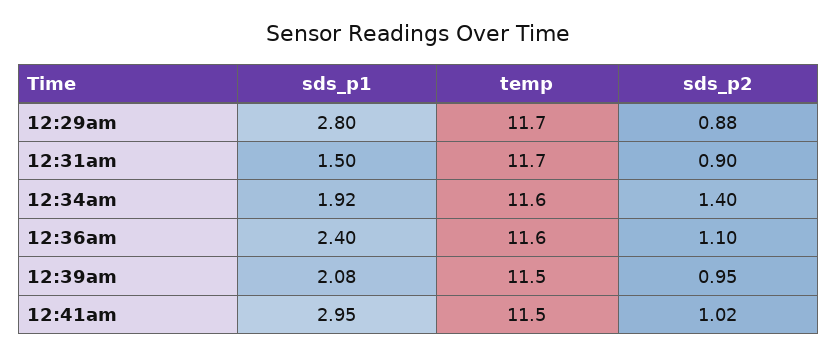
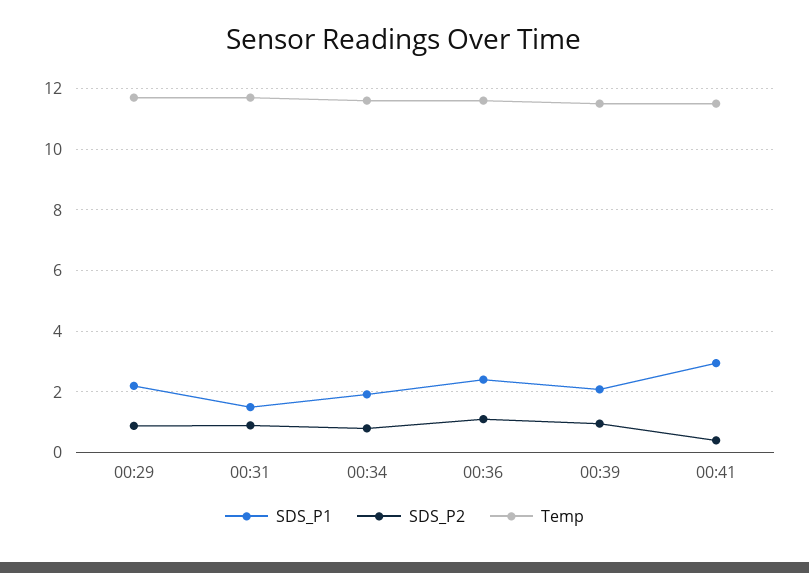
sds_p1, 12:29am: 2.8 -> 2.2
sds_p2, 12:34am: 1.4 -> 0.8
sds_p2, 12:41am: 1.02 -> 0.4

